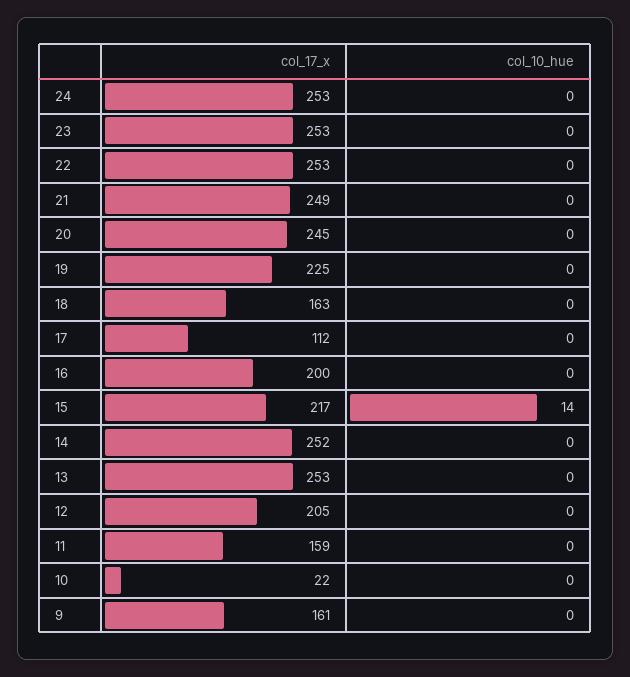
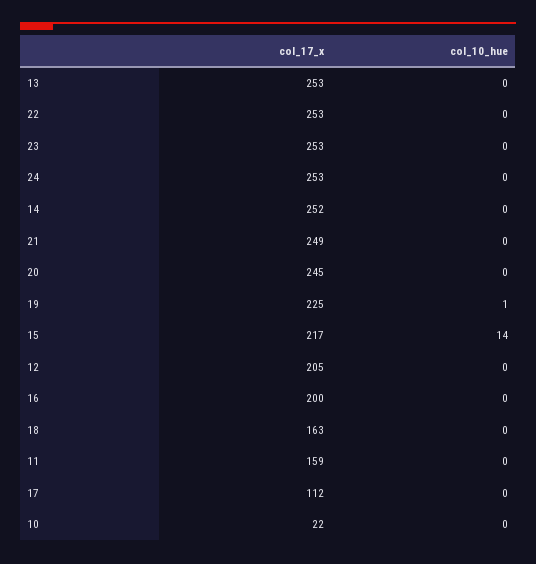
col_10_hue, 19: 0 -> 1
col_17_x, 9: 161 -> none
col_10_hue, 9: 0 -> none

